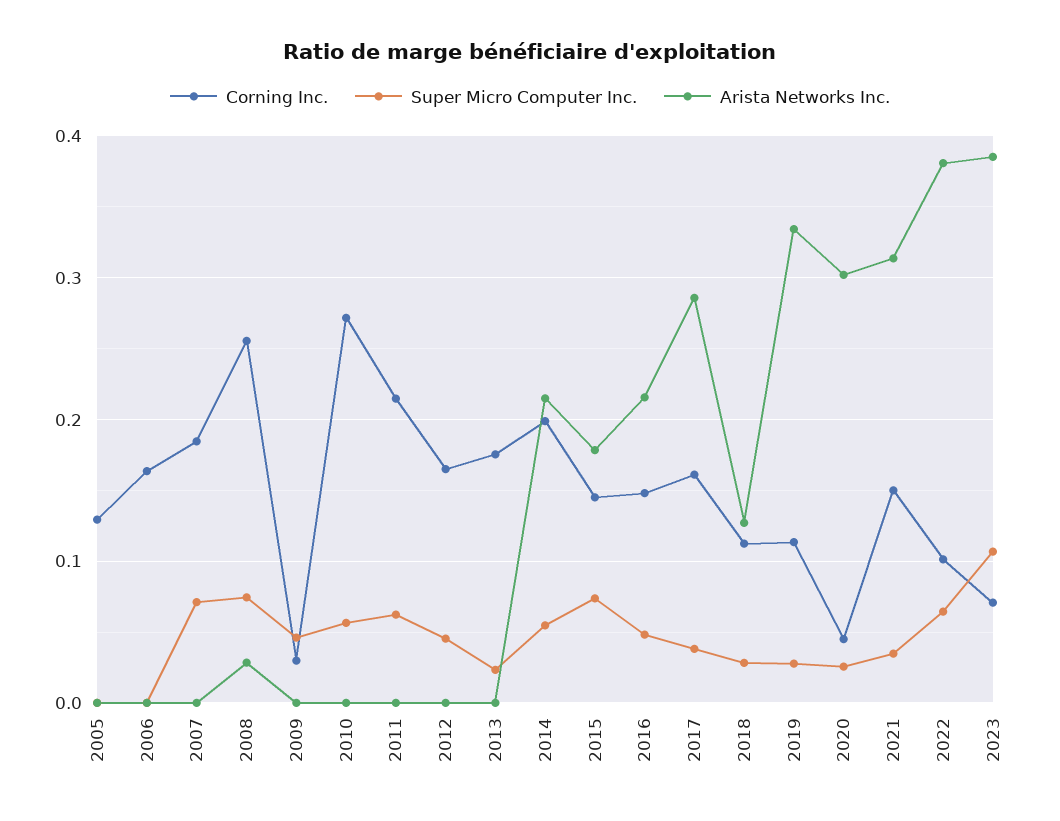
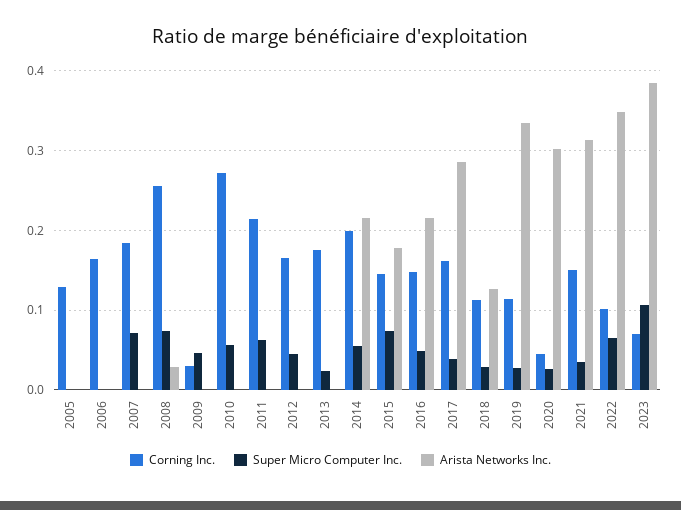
Arista Networks Inc., 2022: 0.38 -> 0.35

